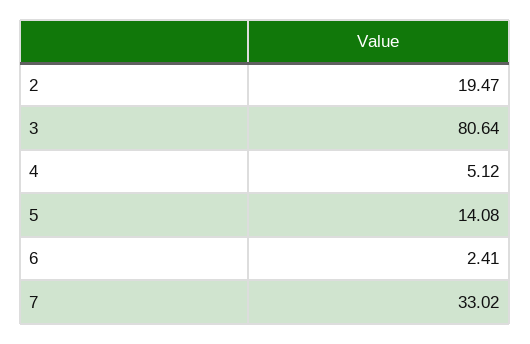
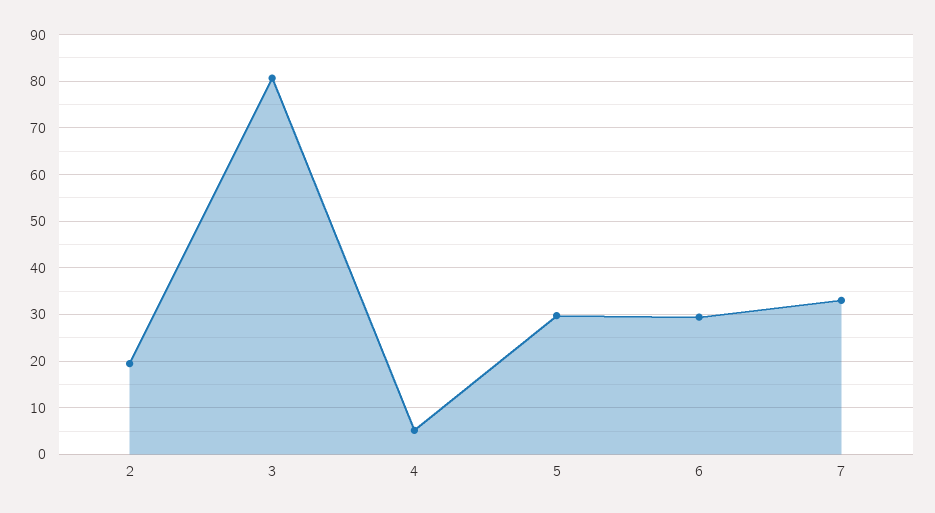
5: 14.08 -> 30
6: 2.41 -> 30

